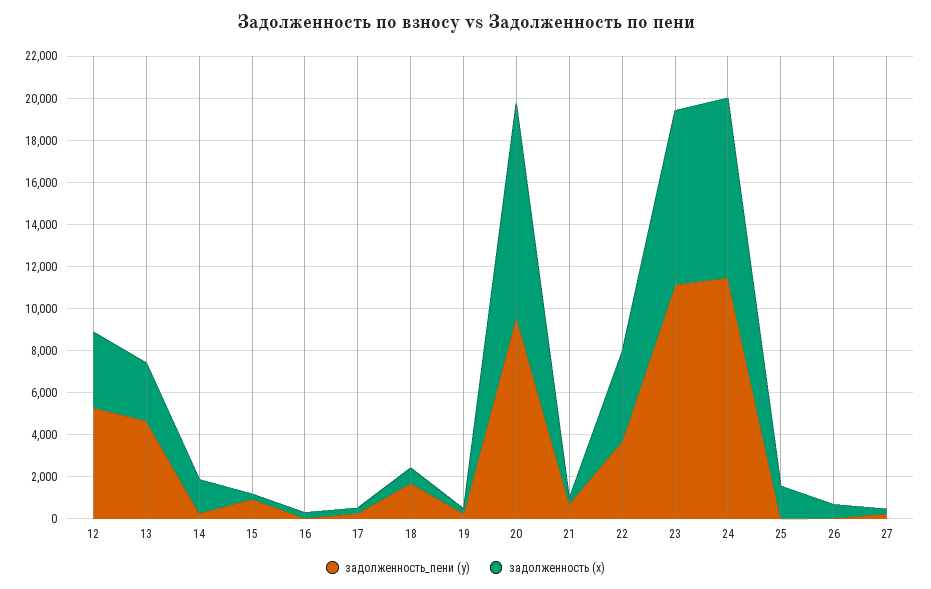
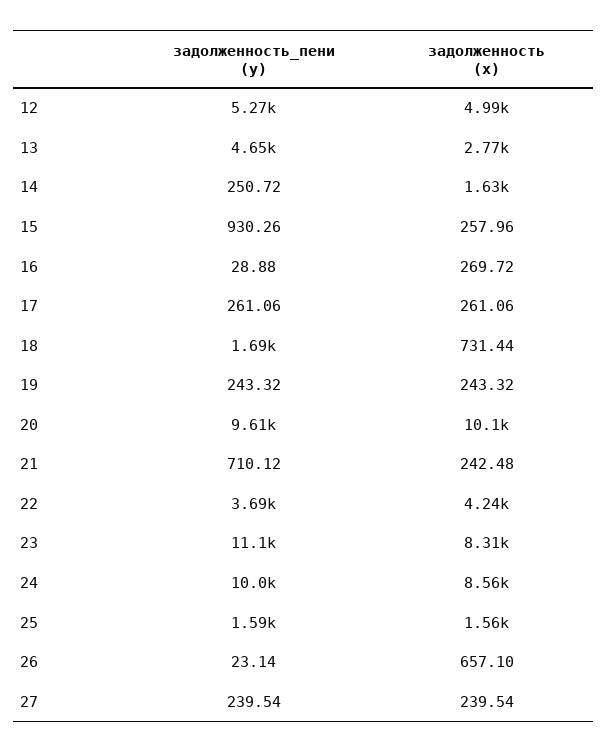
задолженность (x), 12: 3500 -> 4990
задолженность_пени (y), 24: 11500 -> 10000
задолженность_пени (y), 25: 0 -> 1590

